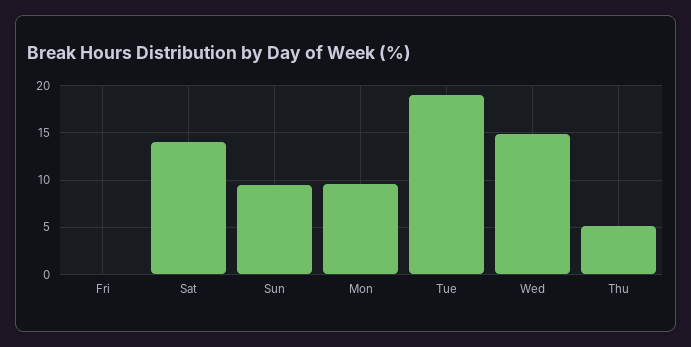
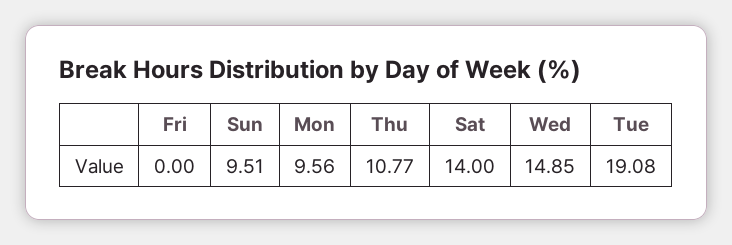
Thu: 5 -> 10.77

